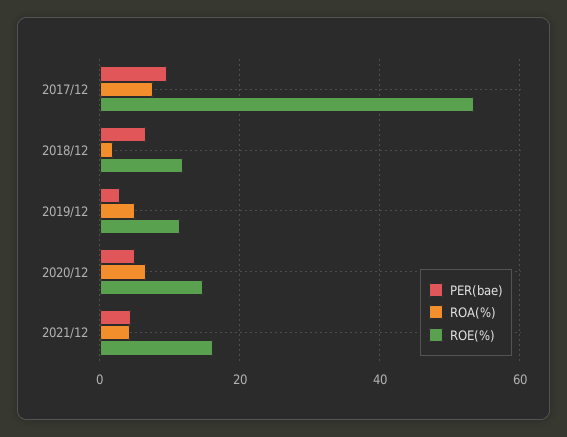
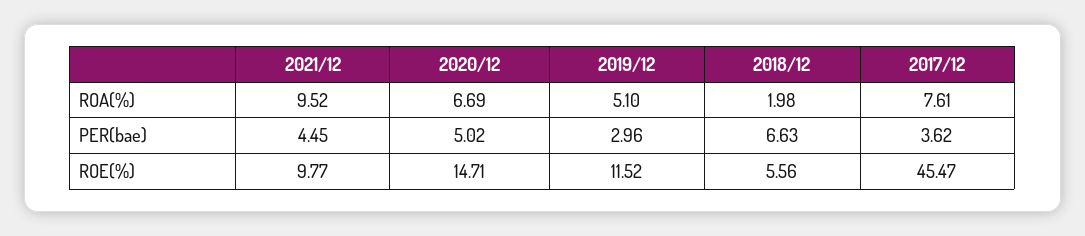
PER(bae), 2017/12: 10 -> 3.62
ROE(%), 2017/12: 54 -> 45.47
ROE(%), 2018/12: 12 -> 5.56
ROA(%), 2021/12: 4 -> 9.52
ROE(%), 2021/12: 16 -> 9.77

